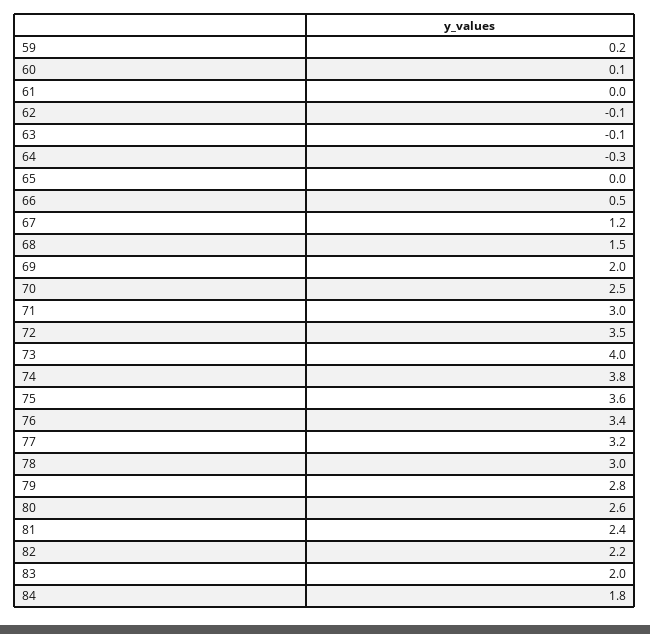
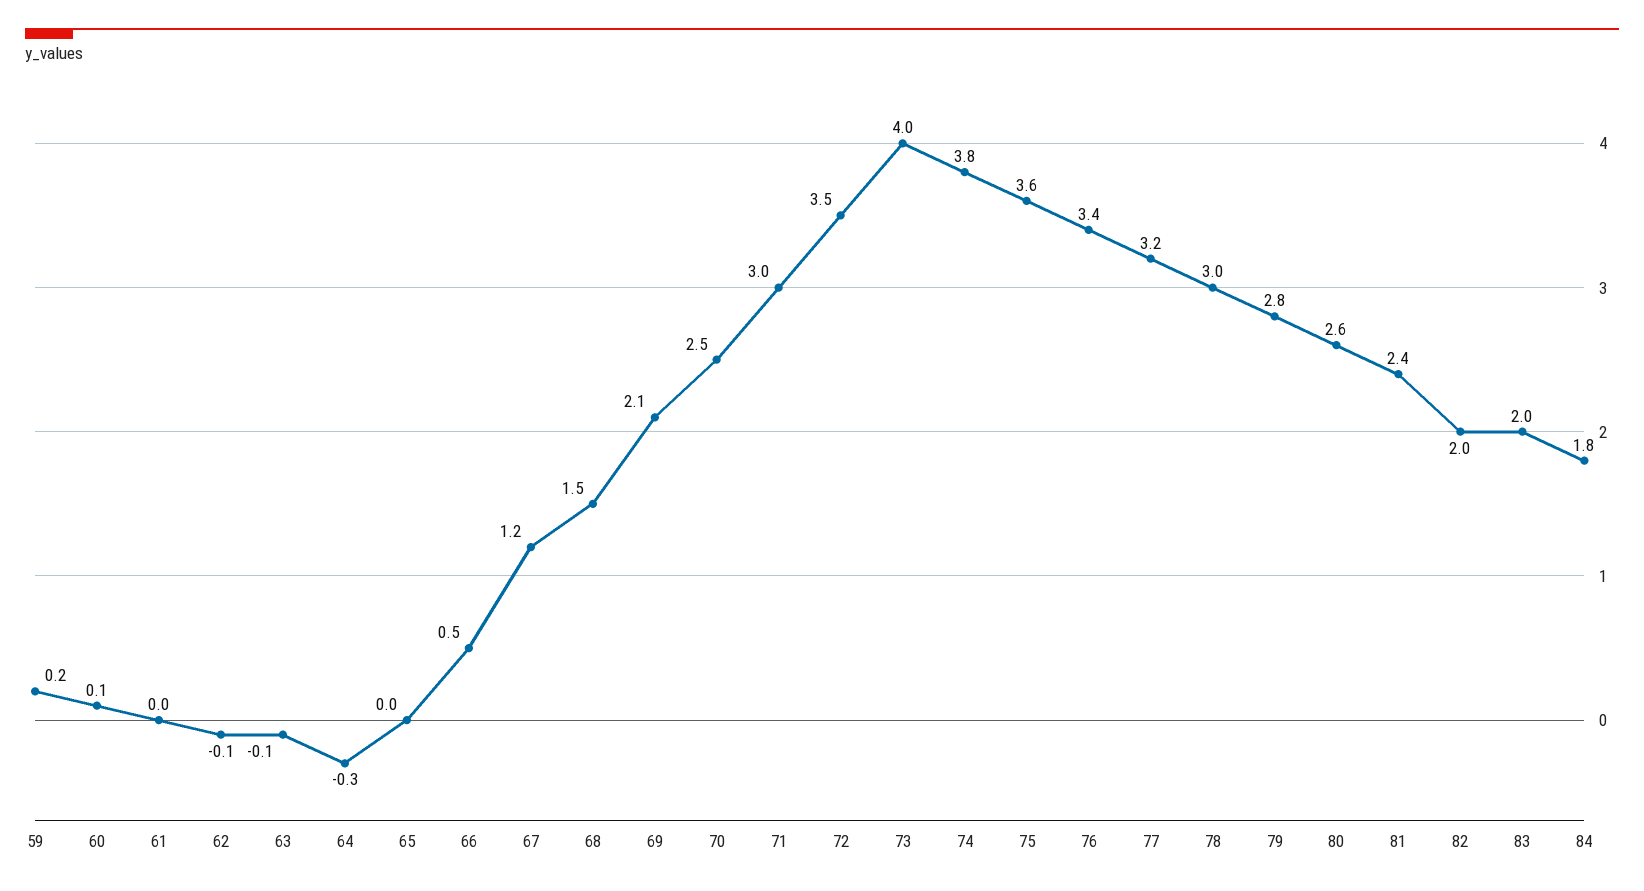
69: 2 -> 2.1
82: 2.2 -> 2

